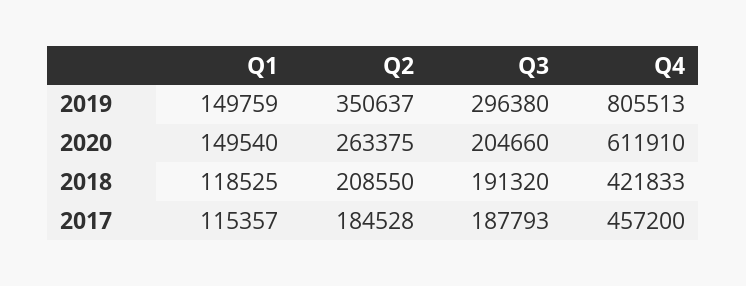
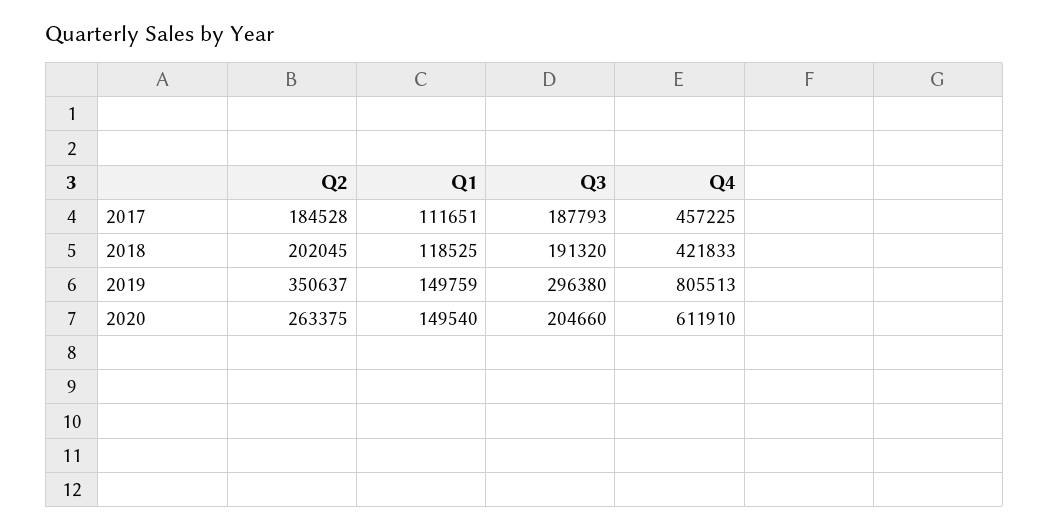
Q2, 2018: 208550 -> 202045
Q1, 2017: 115357 -> 111651
Q4, 2017: 457200 -> 457225

